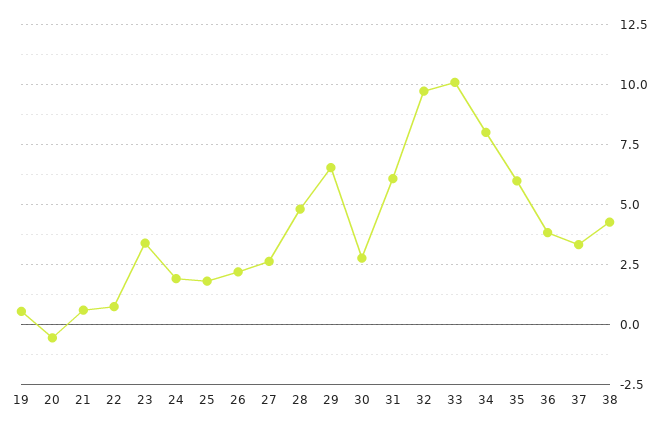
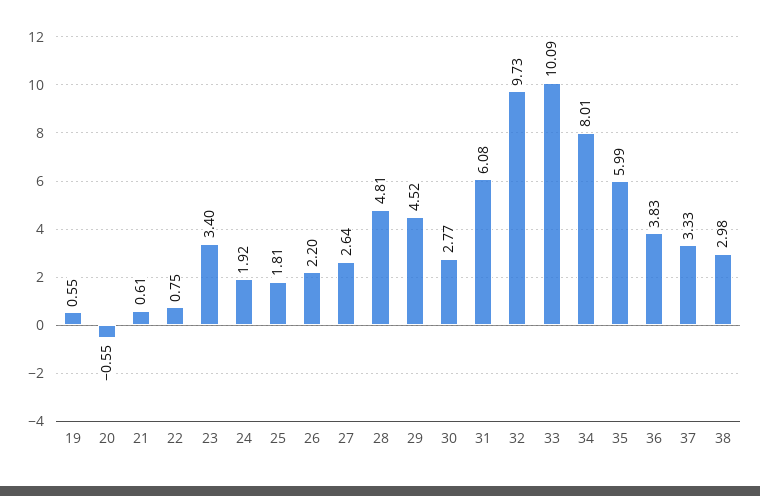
29: 6.5 -> 4.52
38: 4.25 -> 2.98

